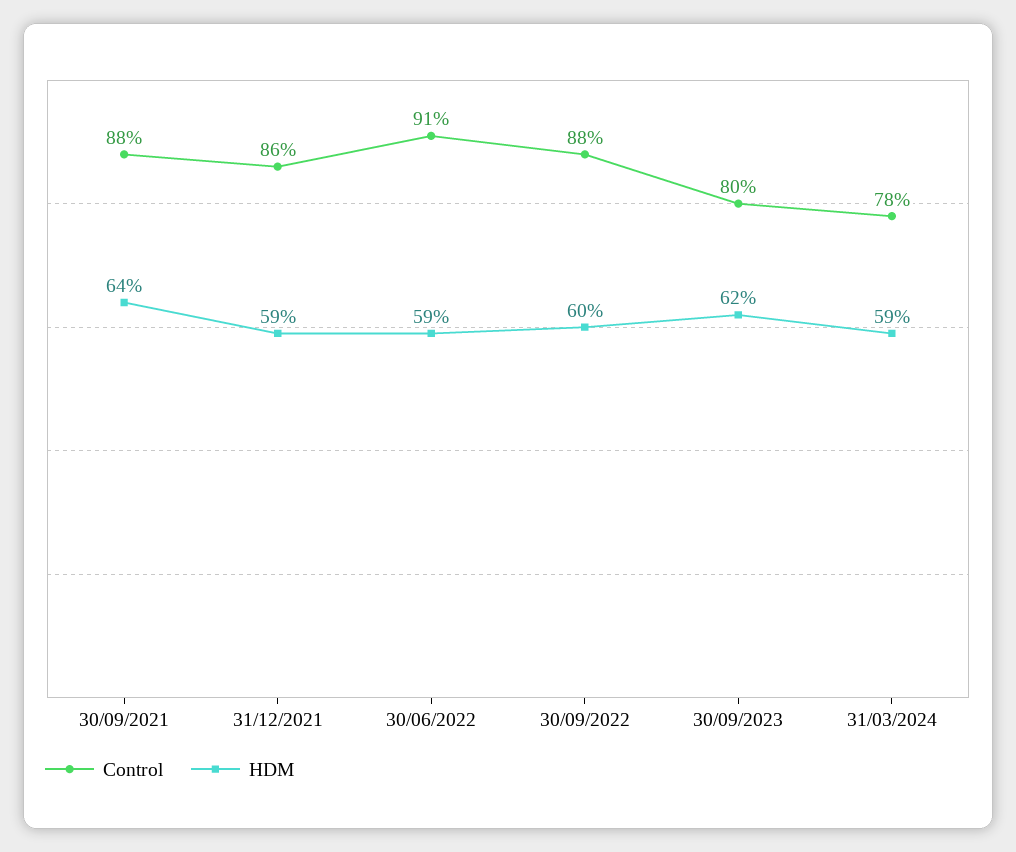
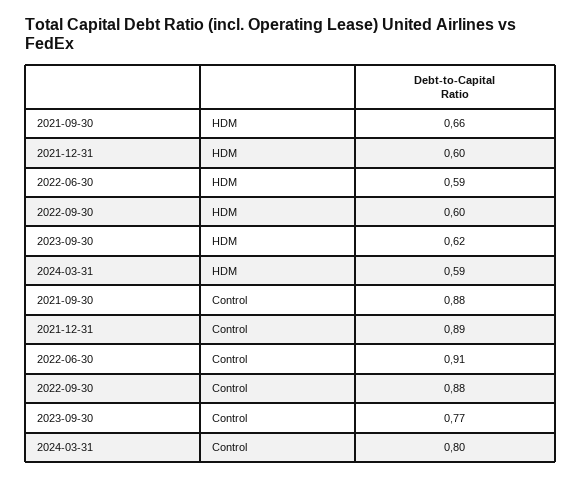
HDM, 30/09/2021: 0.64 -> 0.66
Control, 31/12/2021: 0.86 -> 0.89
HDM, 31/12/2021: 0.59 -> 0.6
Control, 30/09/2023: 0.8 -> 0.77
Control, 31/03/2024: 0.78 -> 0.8

